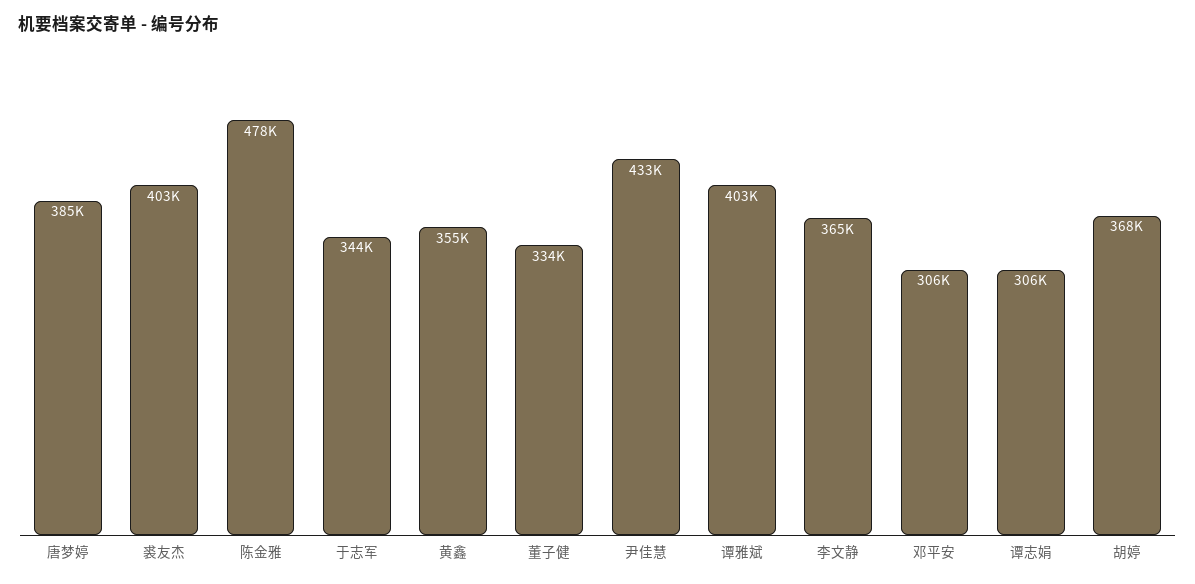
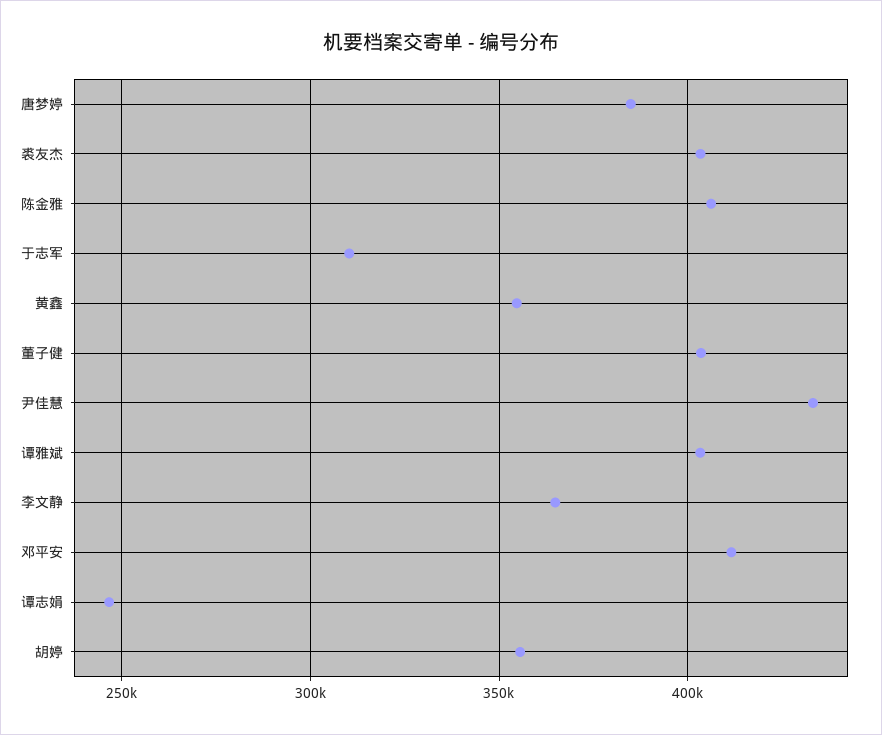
陈金雅: 478000 -> 405000
于志军: 344000 -> 310000
董子健: 334000 -> 405000
邓平安: 306000 -> 410000
谭志娟: 306000 -> 245000
胡婷: 368000 -> 355000

